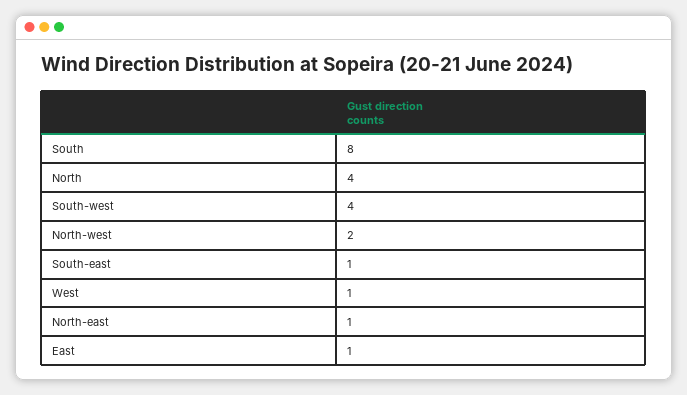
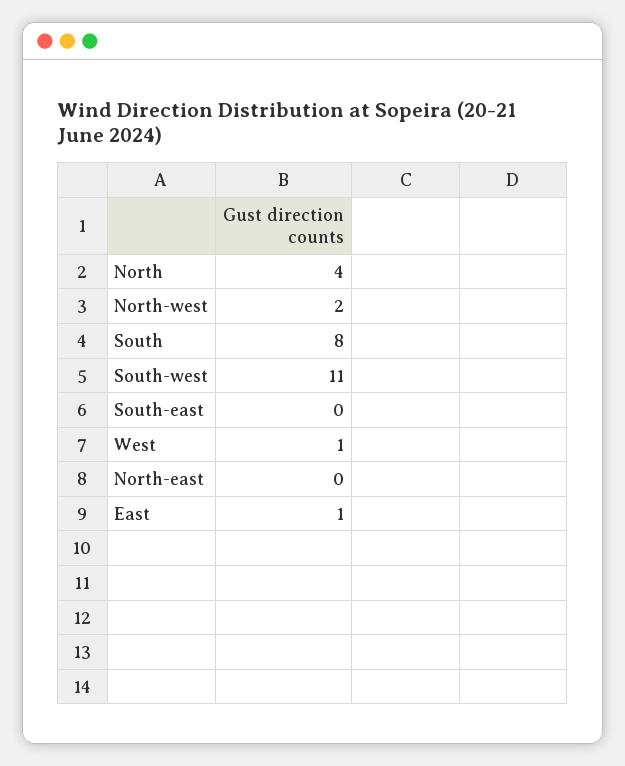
South-west: 4 -> 11
South-east: 1 -> 0
North-east: 1 -> 0

